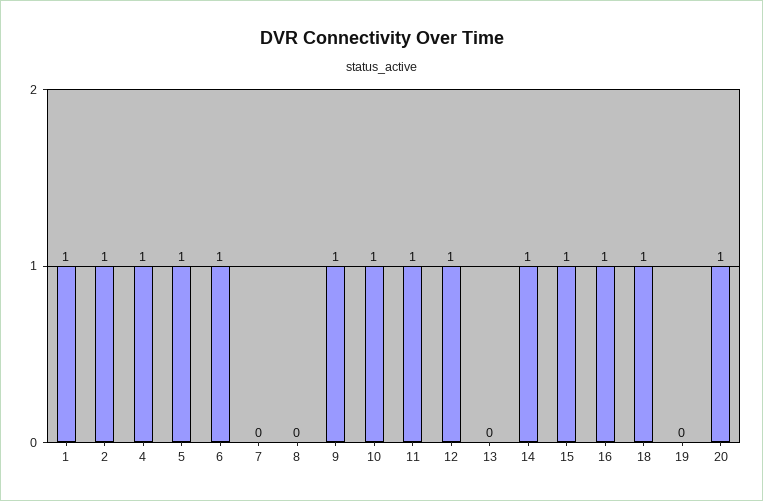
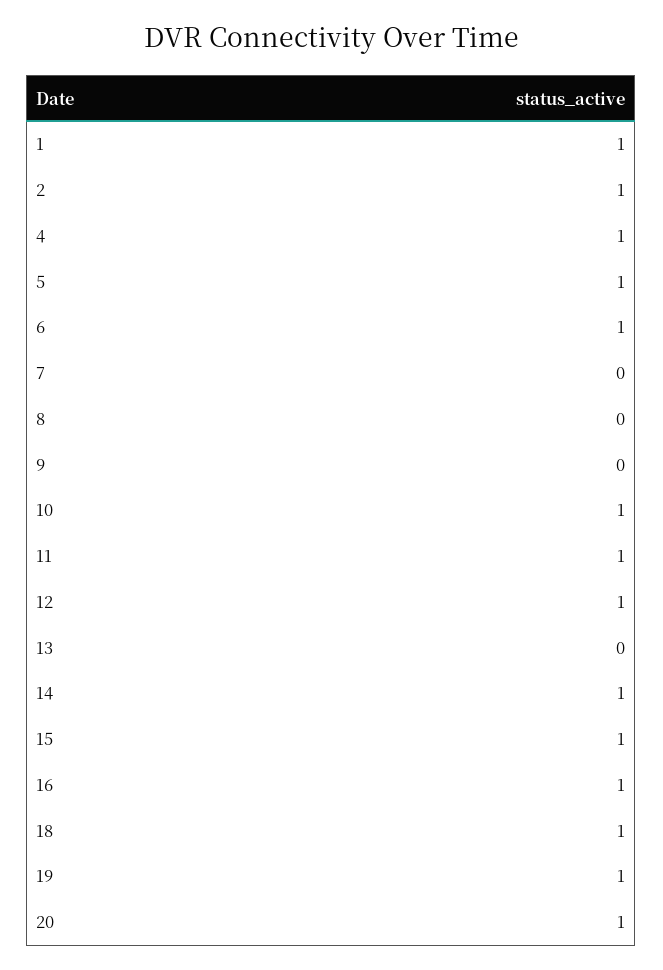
9: 1 -> 0
19: 0 -> 1

